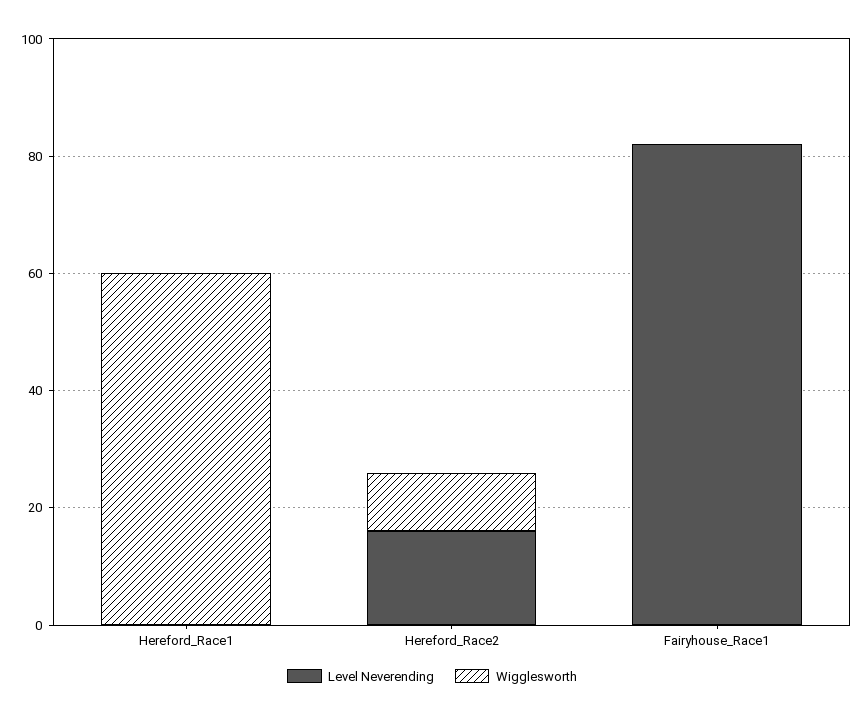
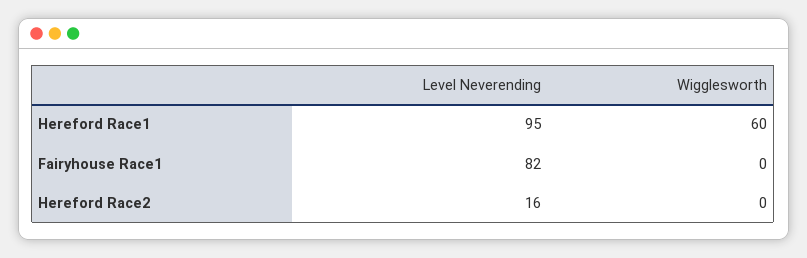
Level Neverending, Hereford_Race1: 0 -> 95
Wigglesworth, Hereford_Race2: 10 -> 0

